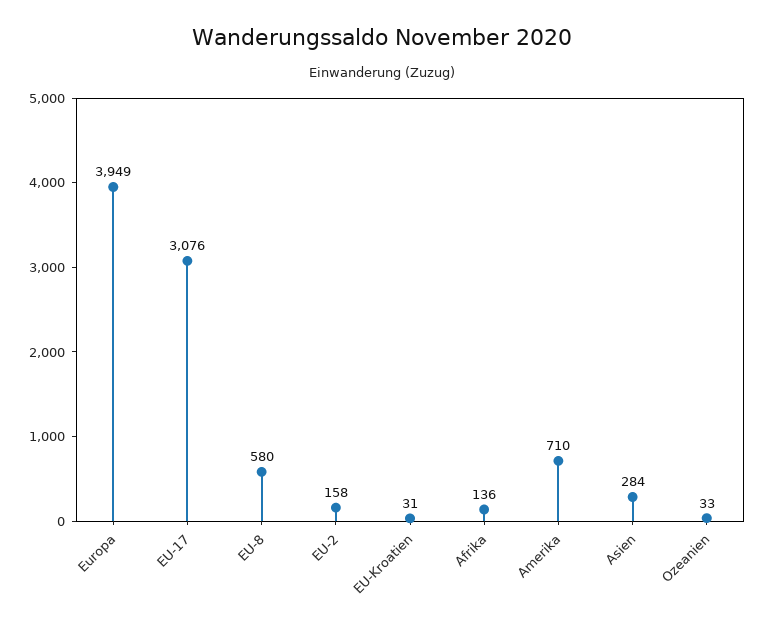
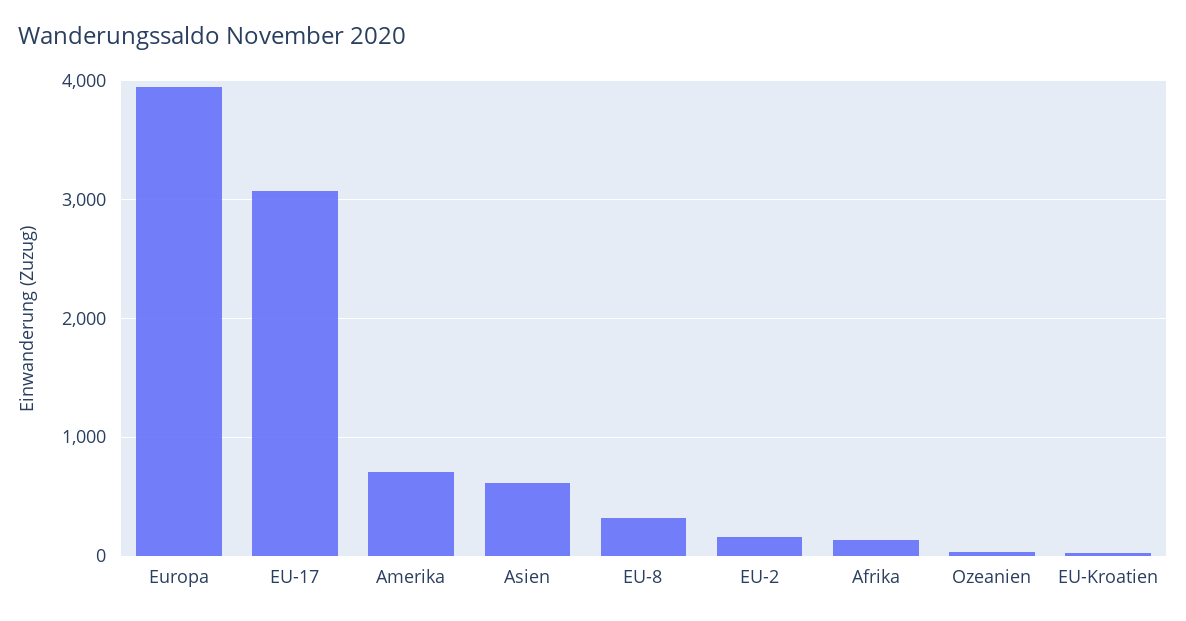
EU-8: 580 -> 300
Asien: 284 -> 600

